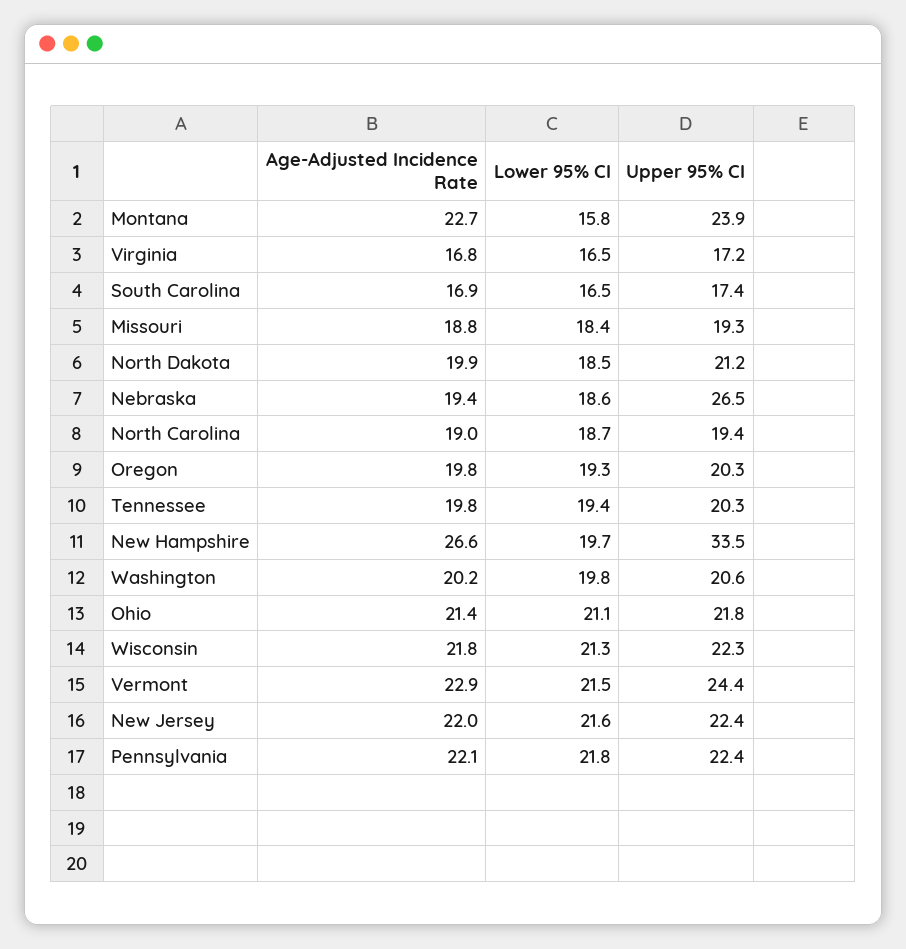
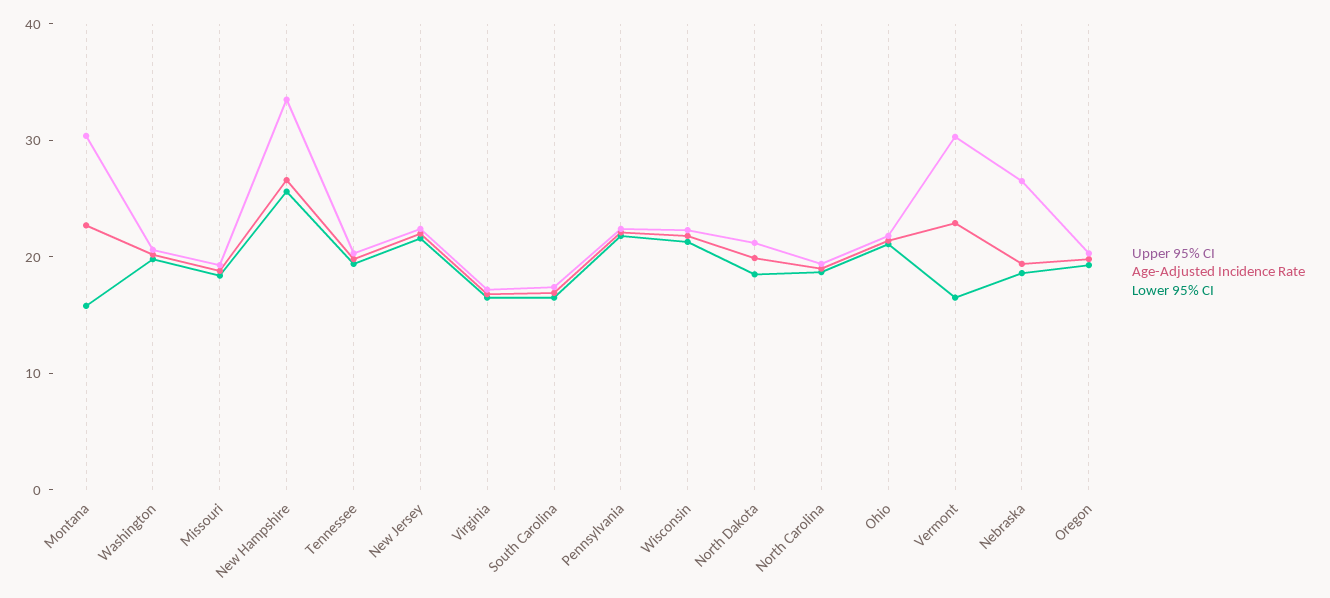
Upper 95% CI, Montana: 23.9 -> 30
Lower 95% CI, New Hampshire: 19.7 -> 26
Lower 95% CI, Vermont: 21.5 -> 16
Upper 95% CI, Vermont: 24.4 -> 30

